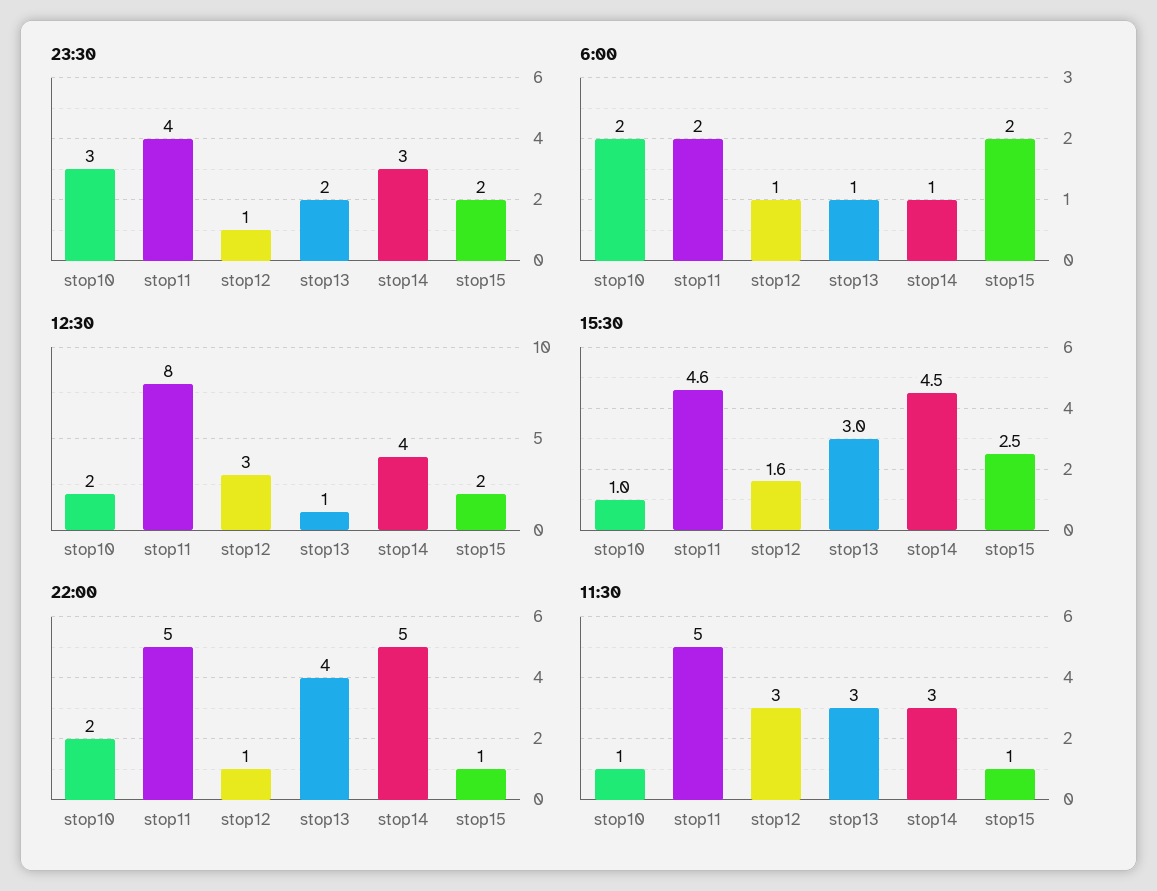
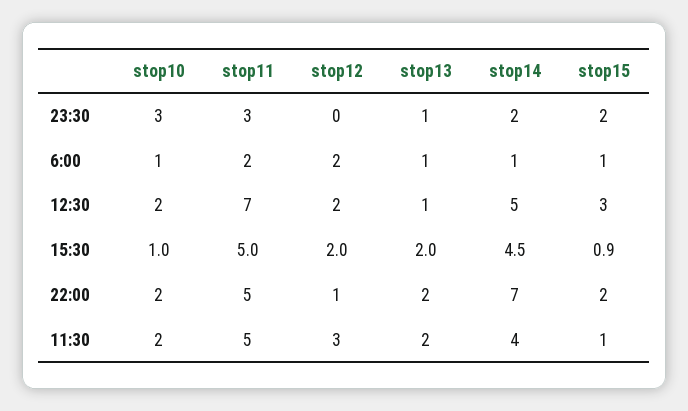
23:30, stop11: 4 -> 3
23:30, stop12: 1 -> 0
23:30, stop13: 2 -> 1
23:30, stop14: 3 -> 2
6:00, stop10: 2 -> 1
6:00, stop12: 1 -> 2
6:00, stop15: 2 -> 1
12:30, stop11: 8 -> 7
12:30, stop12: 3 -> 2
12:30, stop14: 4 -> 5
12:30, stop15: 2 -> 3
15:30, stop11: 4.6 -> 5
15:30, stop12: 1.6 -> 2
15:30, stop13: 3 -> 2
15:30, stop15: 2.5 -> 0.9
22:00, stop13: 4 -> 2
22:00, stop14: 5 -> 7
22:00, stop15: 1 -> 2
11:30, stop10: 1 -> 2
11:30, stop13: 3 -> 2
11:30, stop14: 3 -> 4

